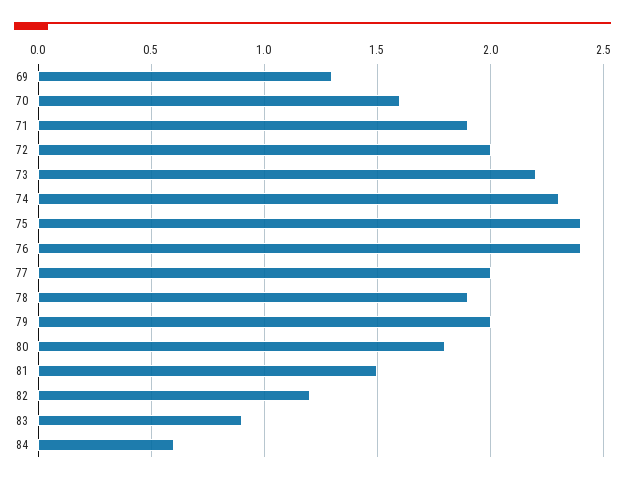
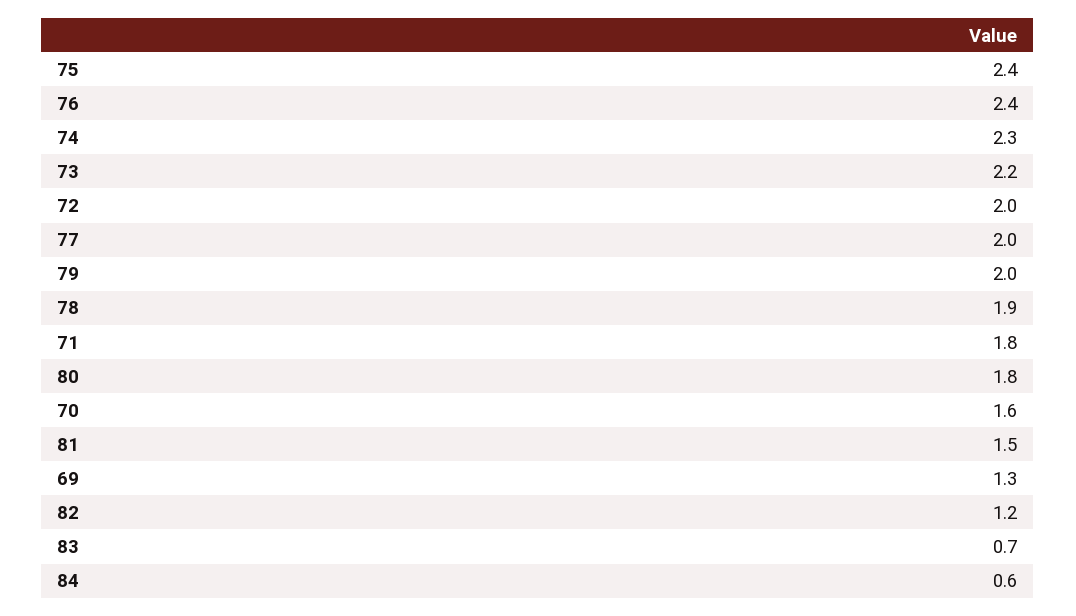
71: 1.9 -> 1.8
83: 0.9 -> 0.7

